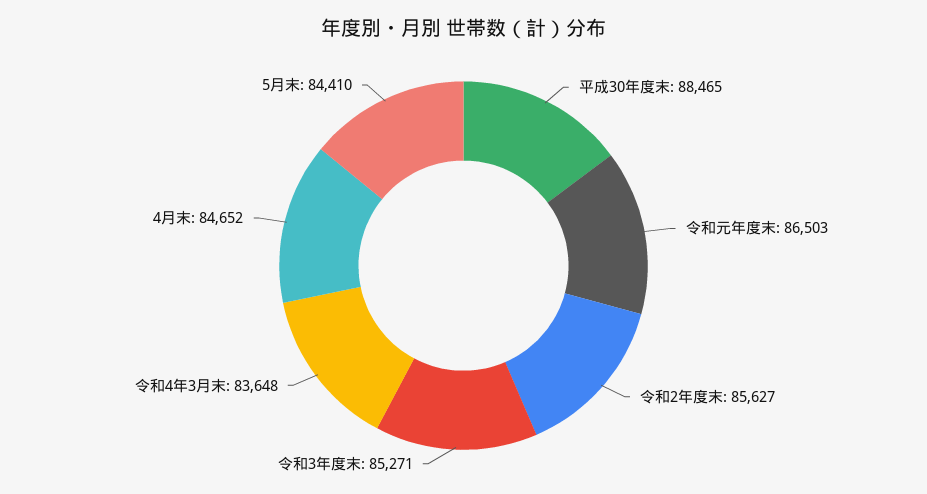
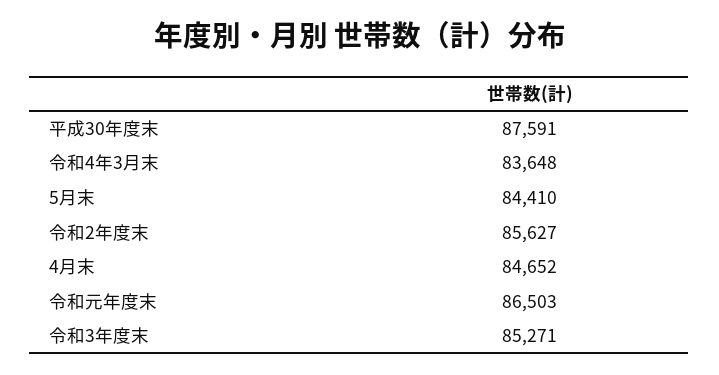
平成30年度末: 88465 -> 87591

